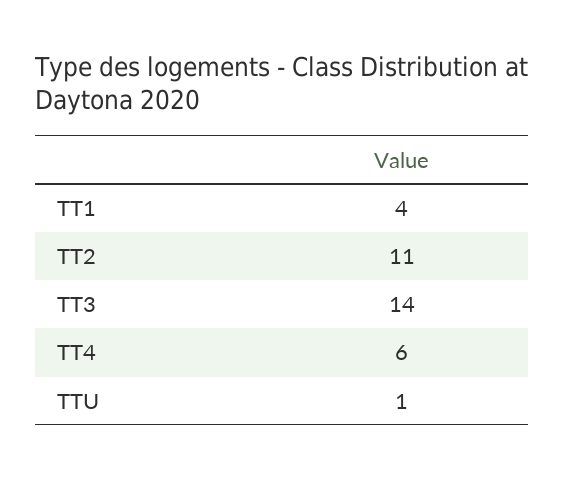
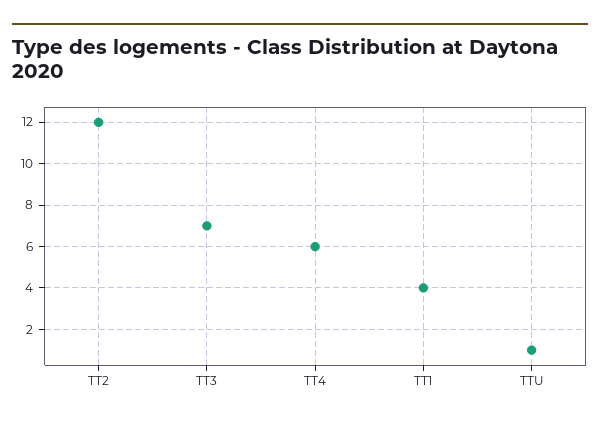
TT2: 11 -> 12
TT3: 14 -> 7

